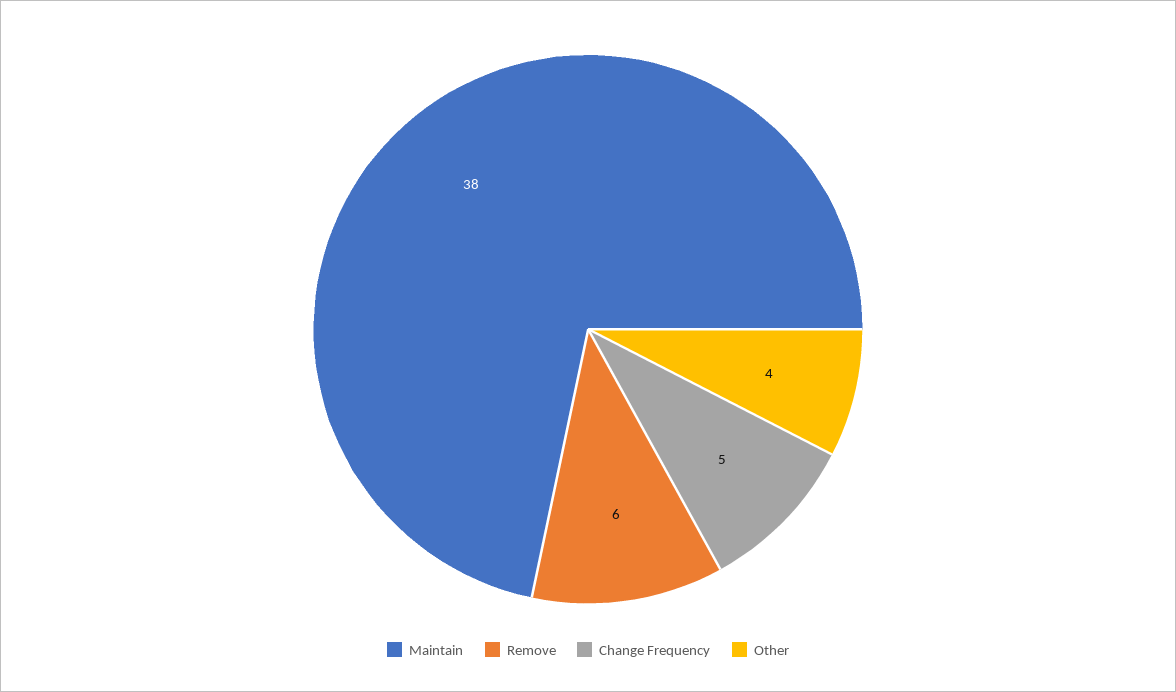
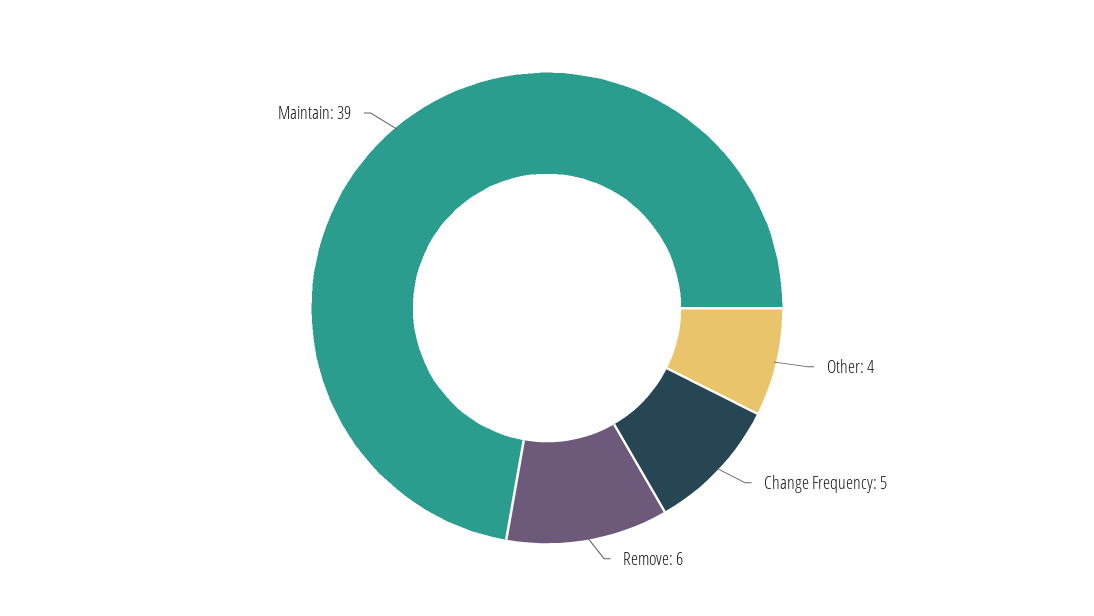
Maintain: 38 -> 39

